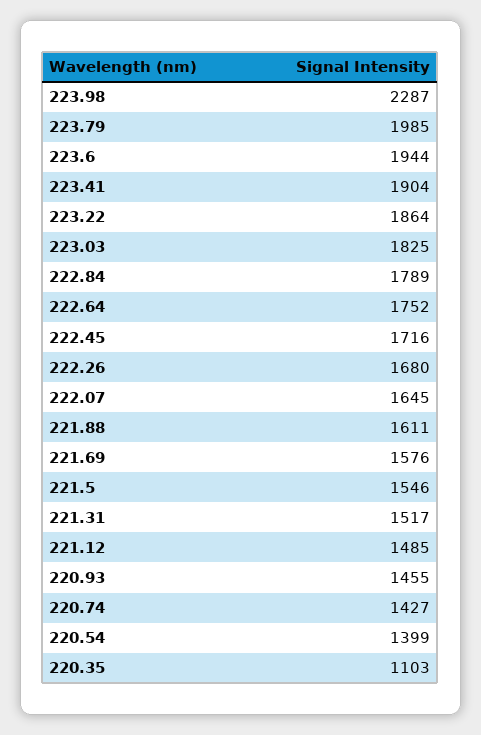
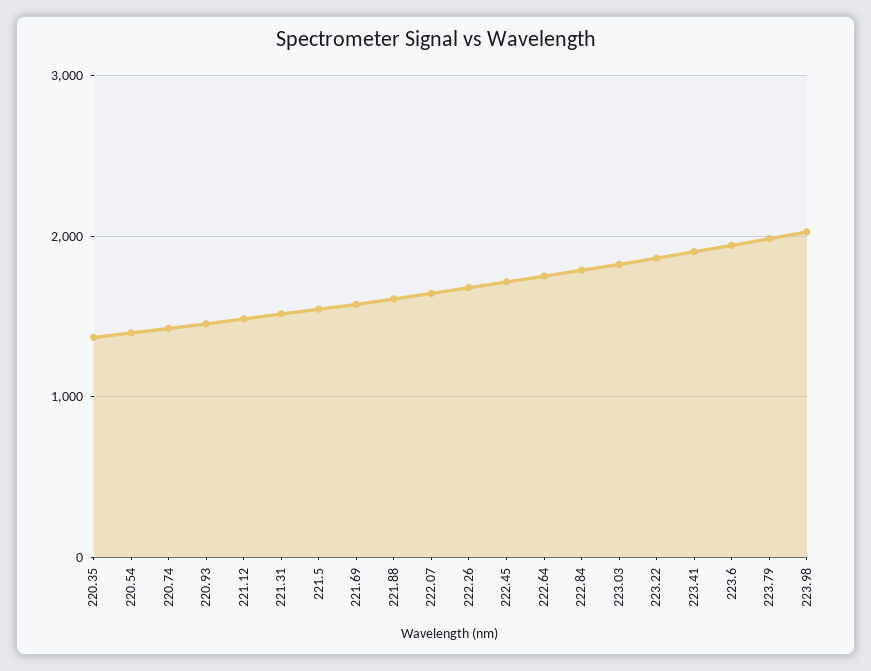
223.98: 2287 -> 2000
220.35: 1103 -> 1400

